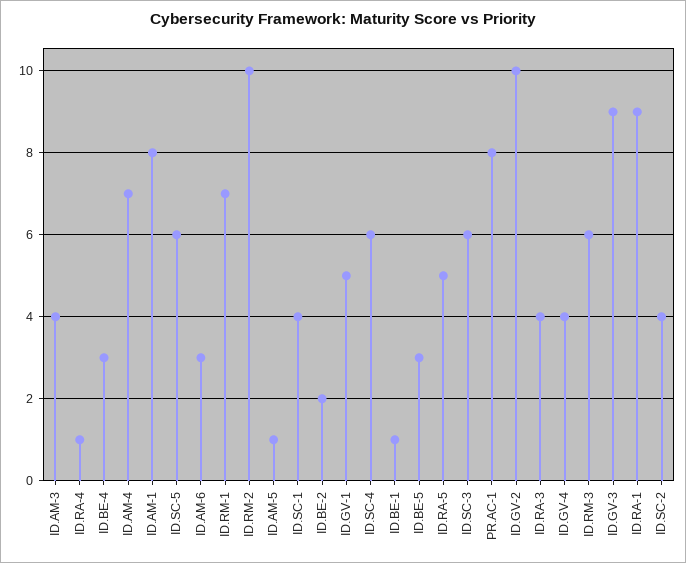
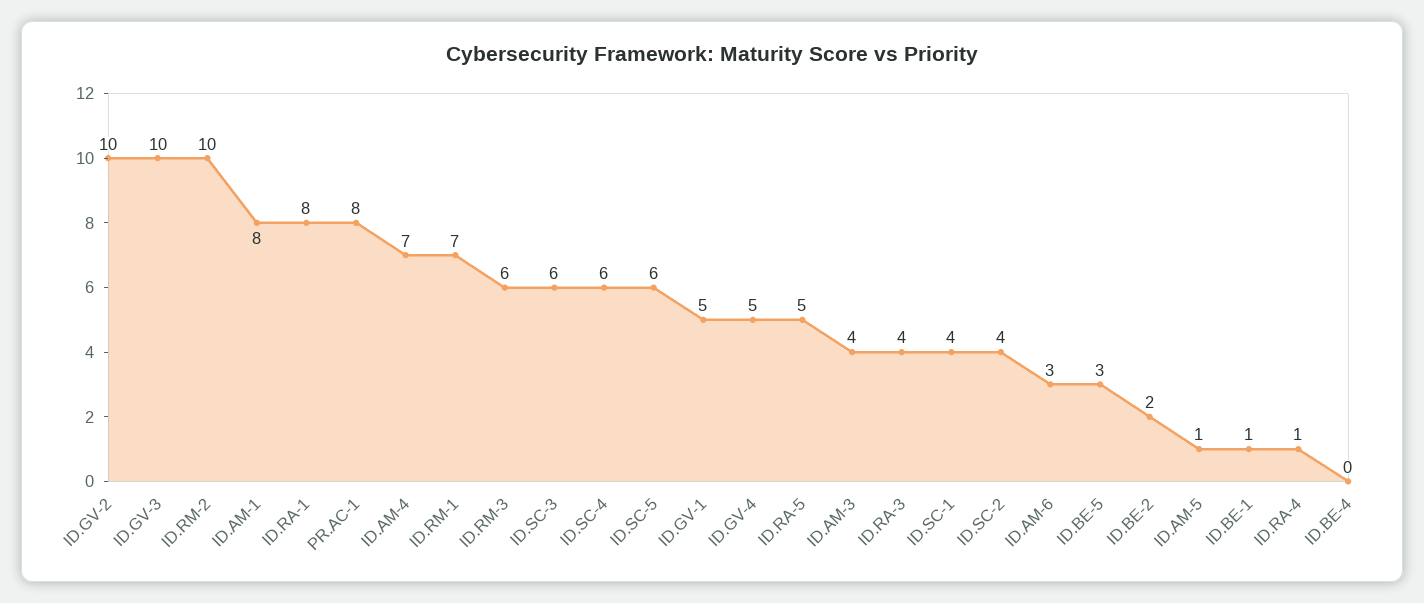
ID.BE-4: 3 -> 0
ID.GV-4: 4 -> 5
ID.GV-3: 9 -> 10
ID.RA-1: 9 -> 8

